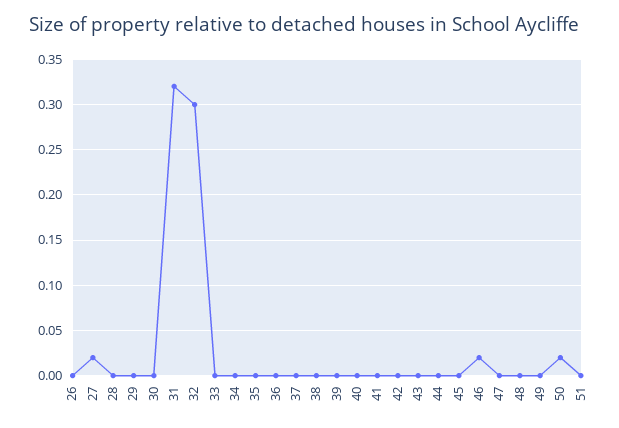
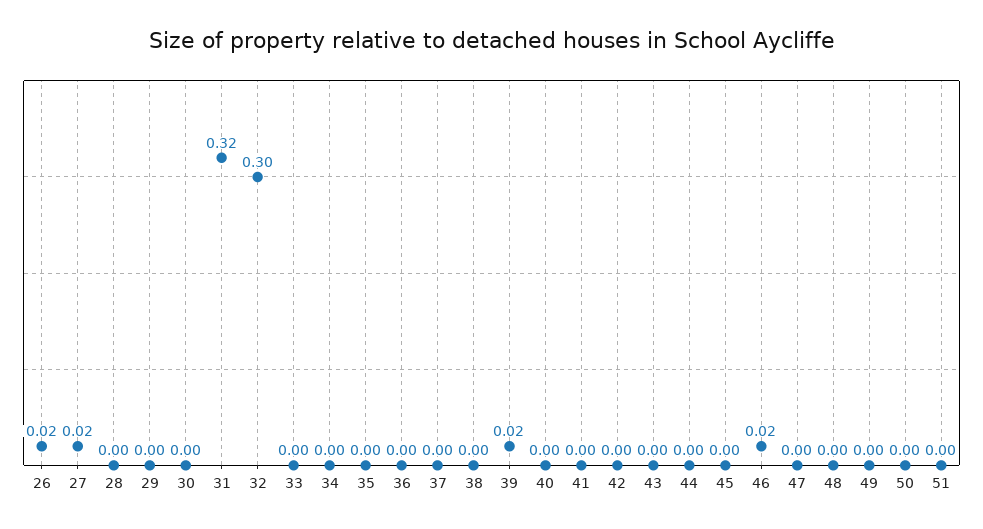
26: 0 -> 0.02
39: 0 -> 0.02
50: 0.02 -> 0

